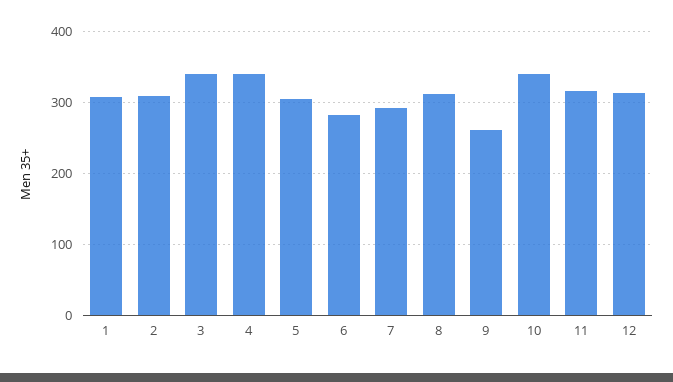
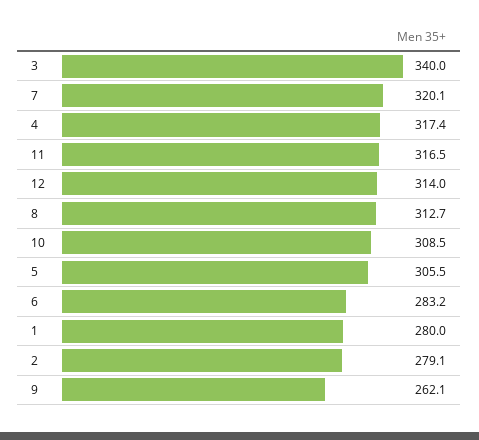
1: 310 -> 280
2: 310 -> 279.1
4: 340 -> 317.4
7: 290 -> 320.1
10: 340 -> 308.5

